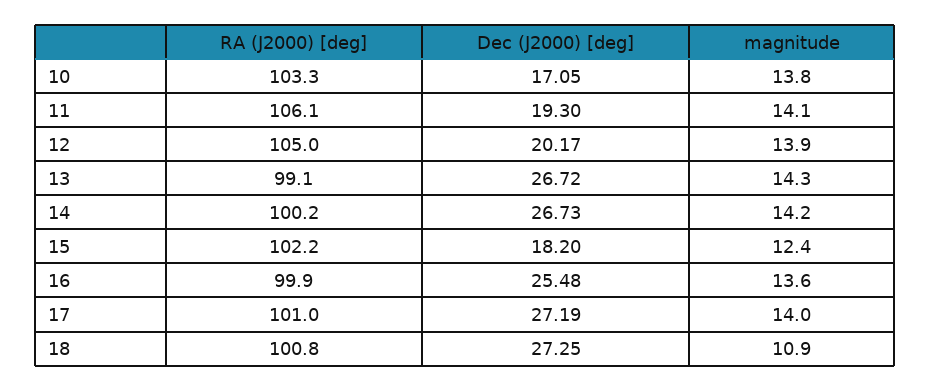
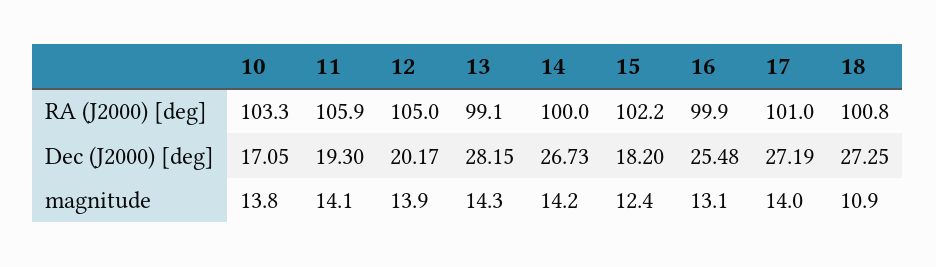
RA (J2000) [deg], 11: 106.1 -> 105.9
Dec (J2000) [deg], 13: 26.72 -> 28.15
RA (J2000) [deg], 14: 100.2 -> 100
magnitude, 16: 13.6 -> 13.1

